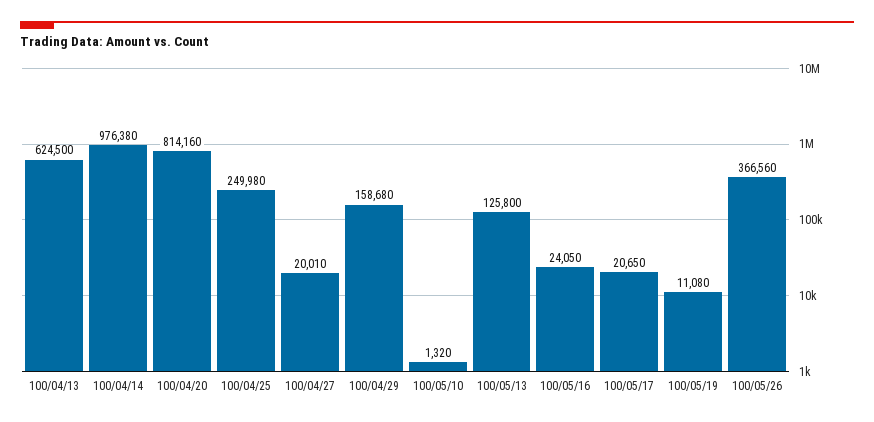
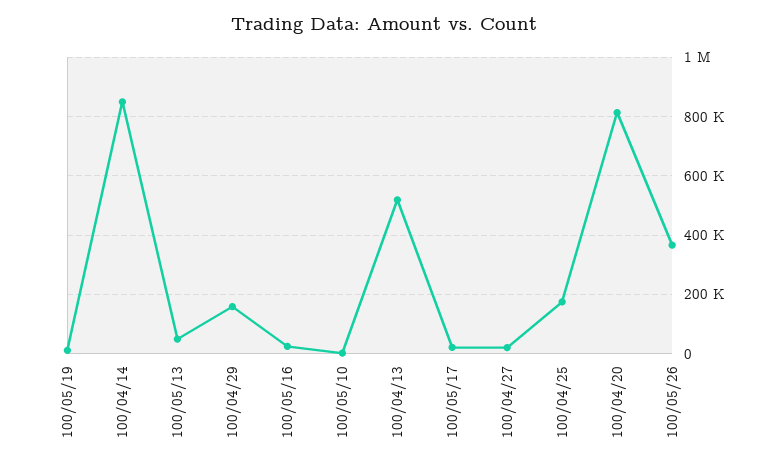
100/04/13: 624500 -> 525000
100/04/14: 976380 -> 850000
100/04/25: 249980 -> 175000
100/05/13: 125800 -> 50000

